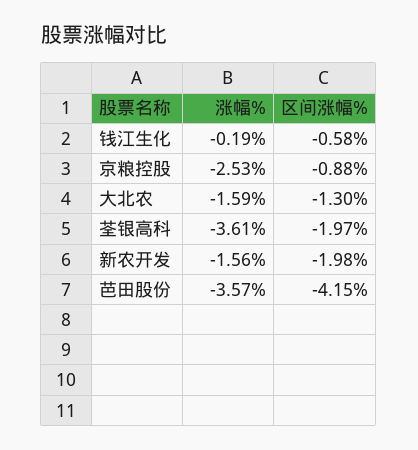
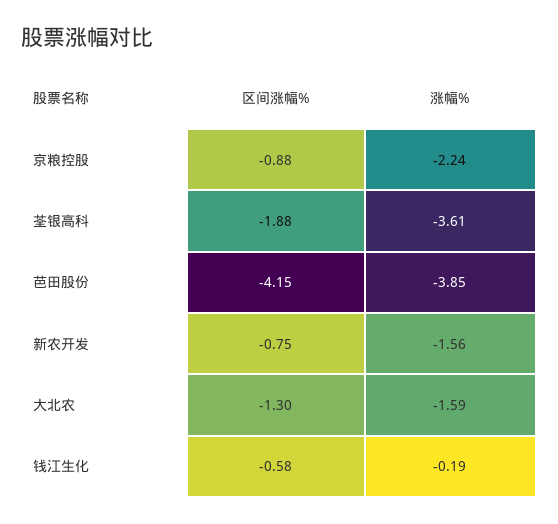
涨幅%, 京粮控股: -2.53 -> -2.24
区间涨幅%, 荃银高科: -1.97 -> -1.88
区间涨幅%, 新农开发: -1.98 -> -0.75
涨幅%, 芭田股份: -3.57 -> -3.85

